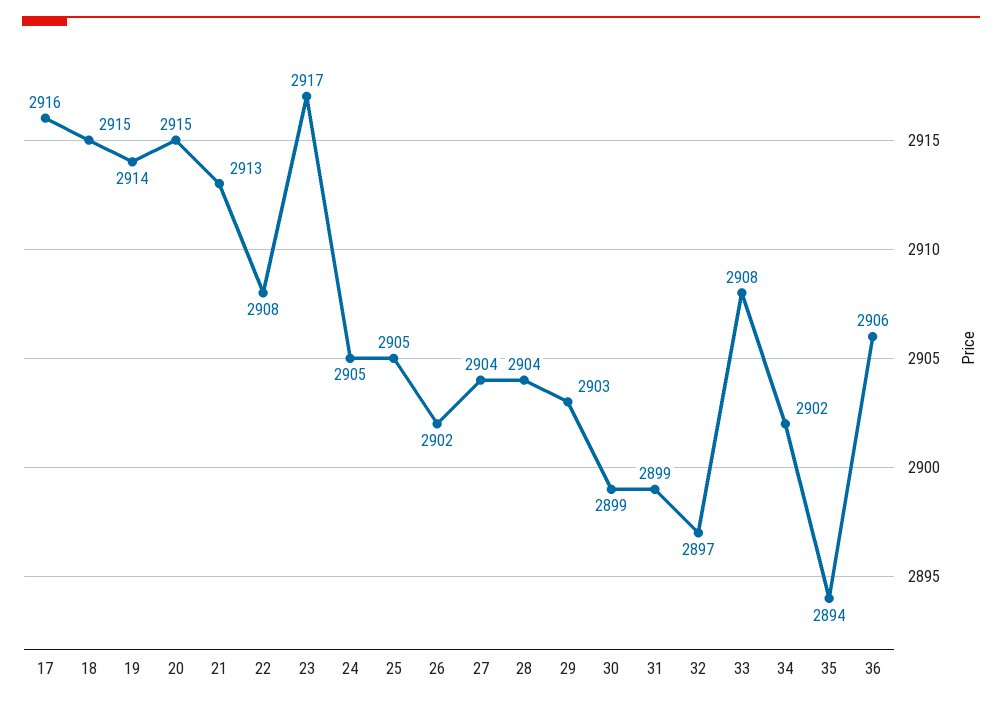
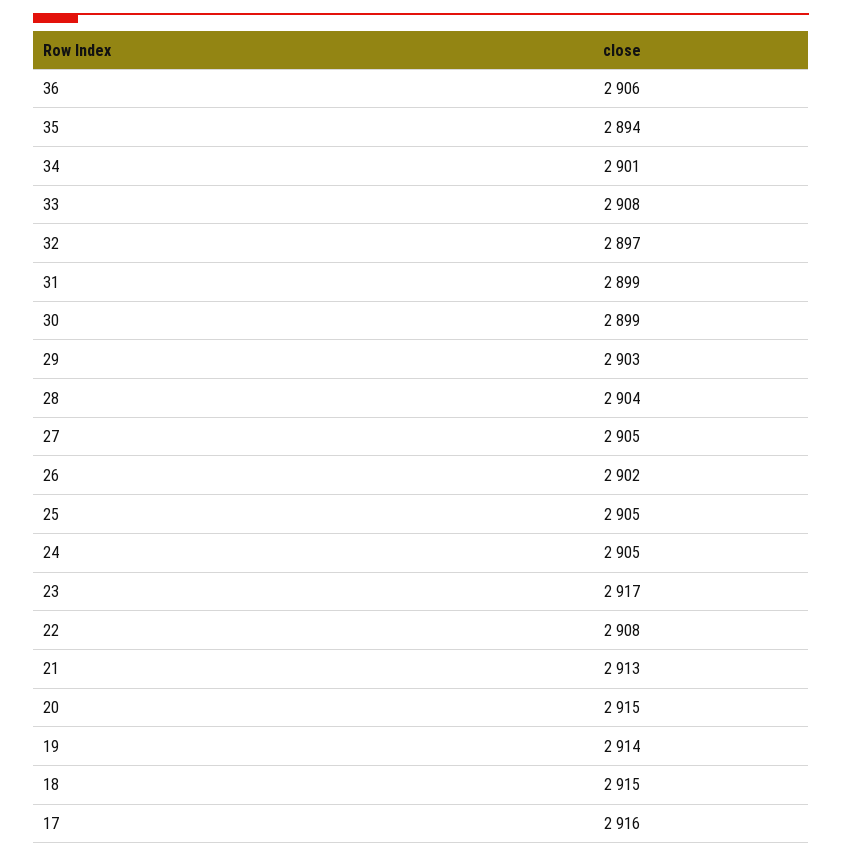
27: 2904 -> 2905
34: 2902 -> 2901

